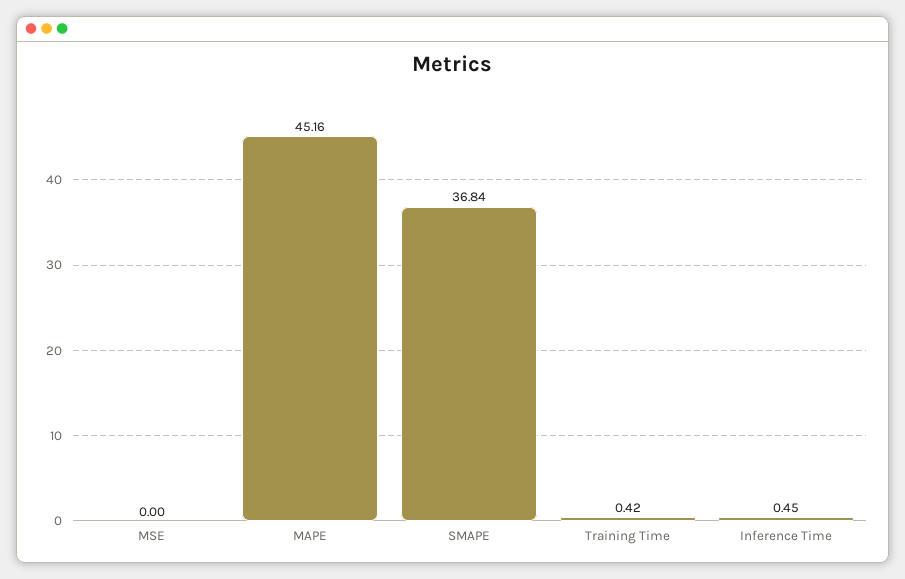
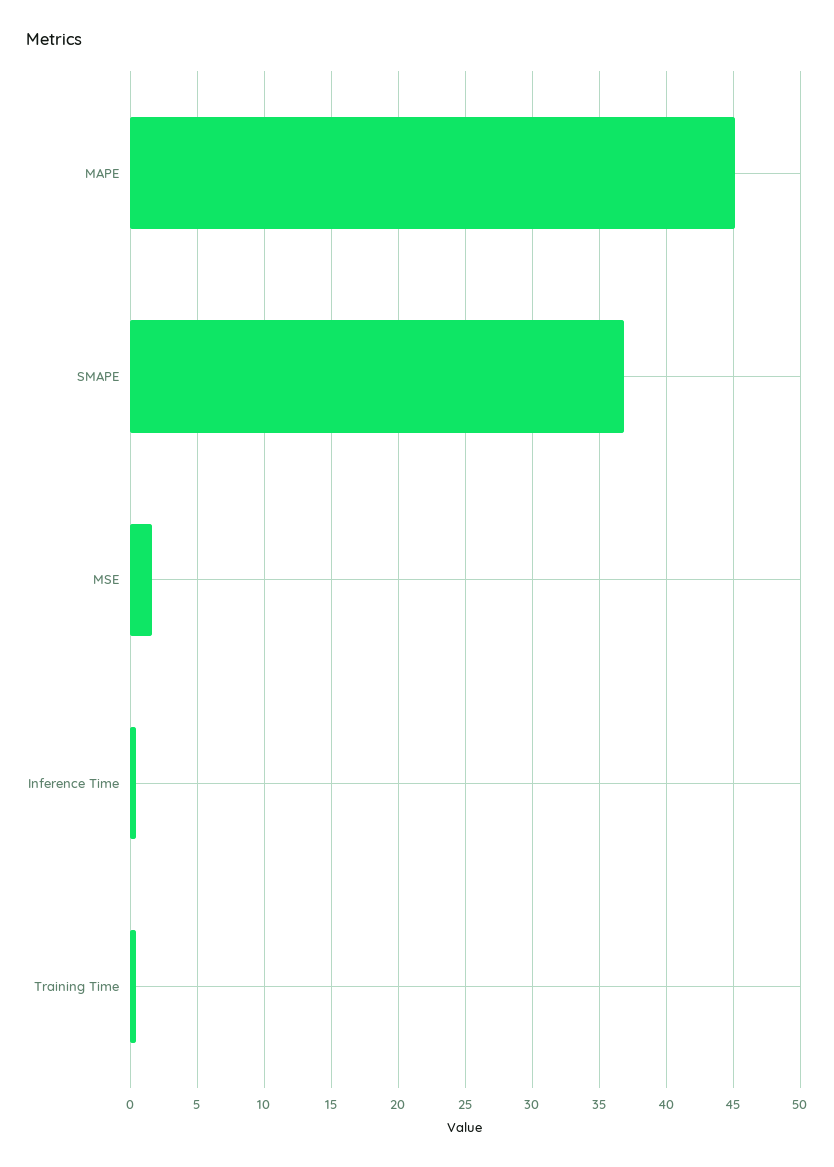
MSE: 0 -> 1.5

